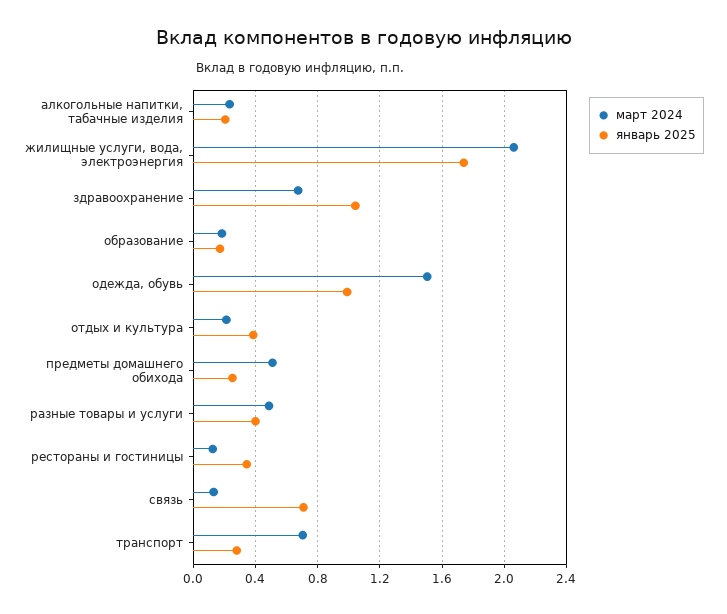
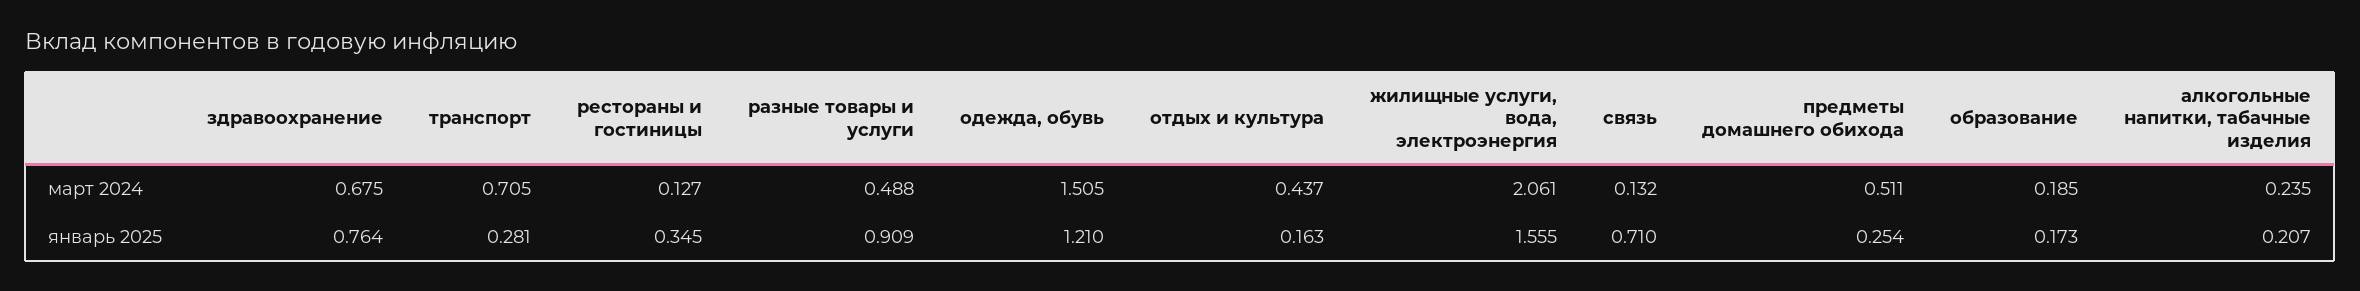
январь 2025, жилищные услуги, вода, электроэнергия: 1.75 -> 1.555
январь 2025, здравоохранение: 1.05 -> 0.764
январь 2025, одежда, обувь: 1 -> 1.21
март 2024, отдых и культура: 0.2 -> 0.437
январь 2025, отдых и культура: 0.4 -> 0.163
январь 2025, разные товары и услуги: 0.4 -> 0.909

